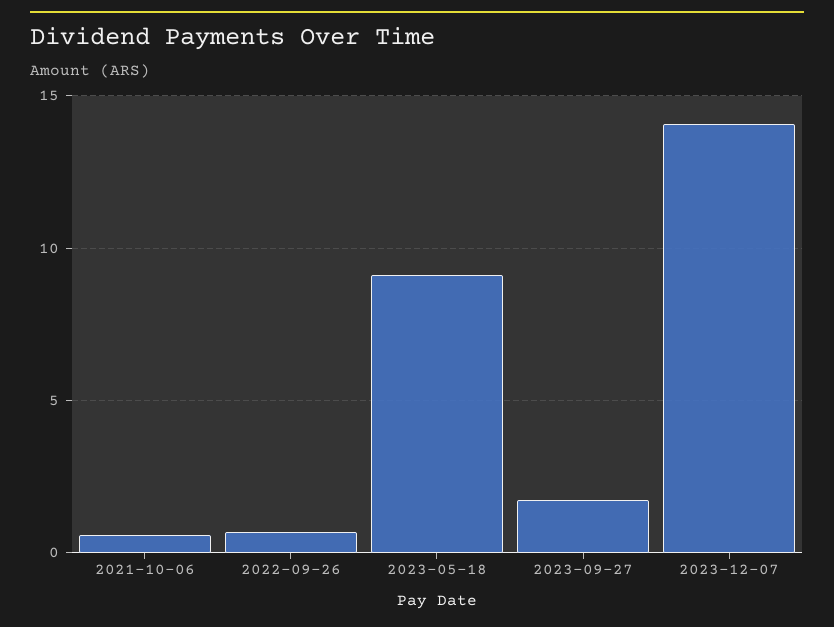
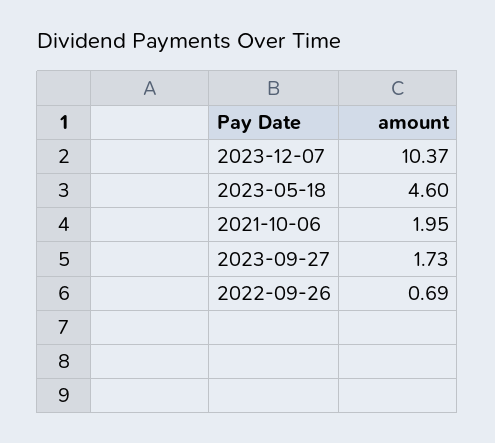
2021-10-06: 0.5 -> 1.95
2023-05-18: 9 -> 4.6
2023-12-07: 14 -> 10.37

